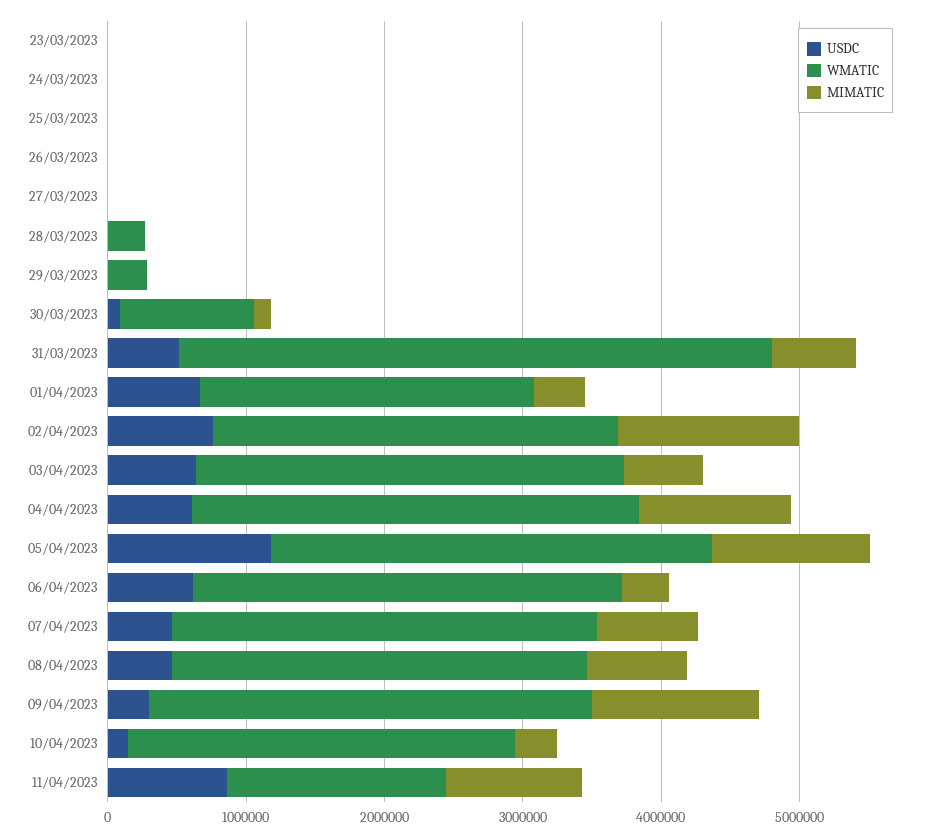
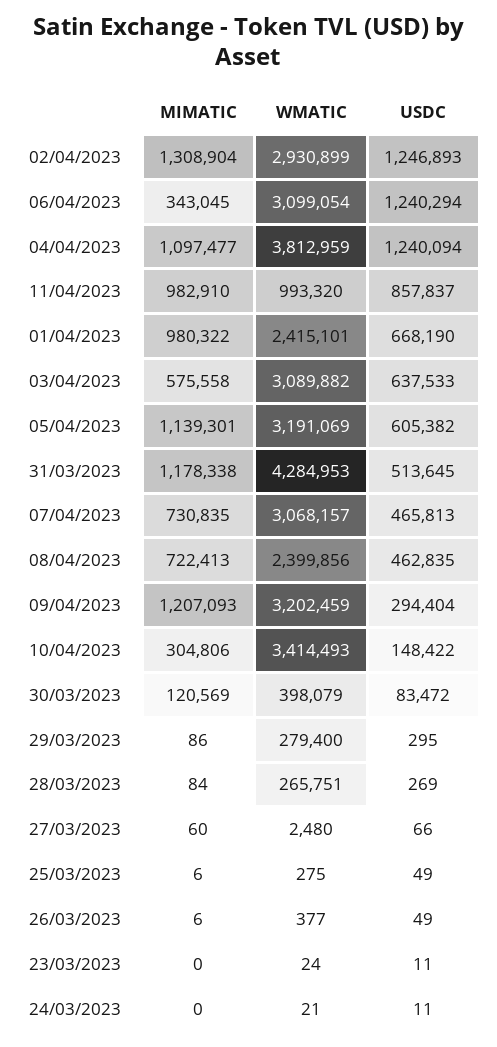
WMATIC, 30/03/2023: 1000000 -> 398079
MIMATIC, 31/03/2023: 600000 -> 1178338
MIMATIC, 01/04/2023: 400000 -> 980322
USDC, 02/04/2023: 800000 -> 1246893
USDC, 04/04/2023: 600000 -> 1240094
WMATIC, 04/04/2023: 3200000 -> 3812959
USDC, 05/04/2023: 1200000 -> 605382
USDC, 06/04/2023: 600000 -> 1240294
WMATIC, 08/04/2023: 3000000 -> 2399856
WMATIC, 10/04/2023: 2800000 -> 3414493
WMATIC, 11/04/2023: 1600000 -> 993320

